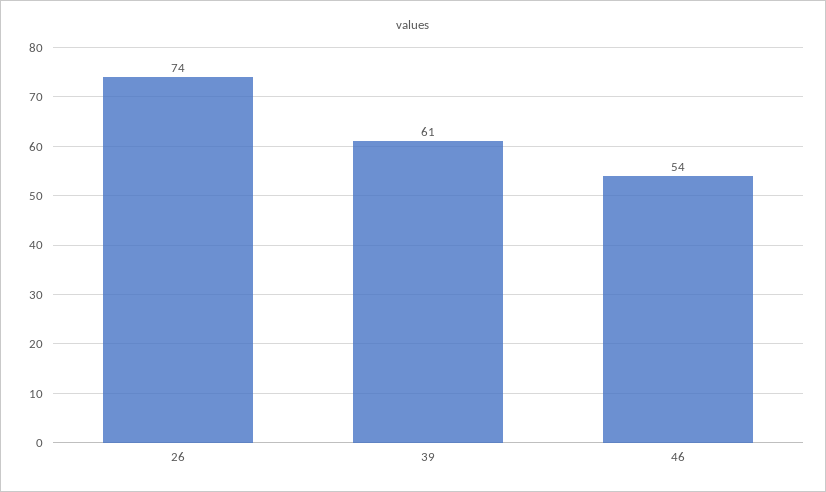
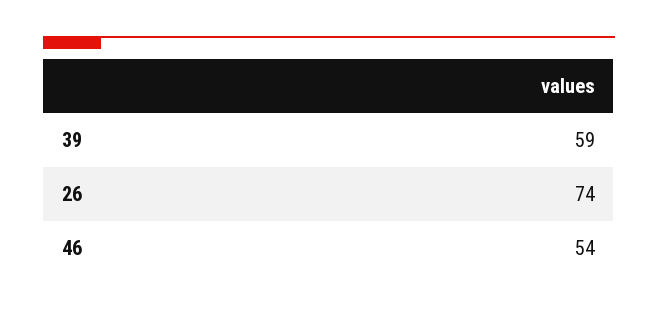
39: 61 -> 59

